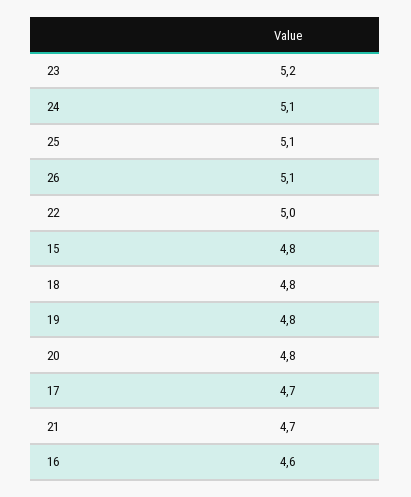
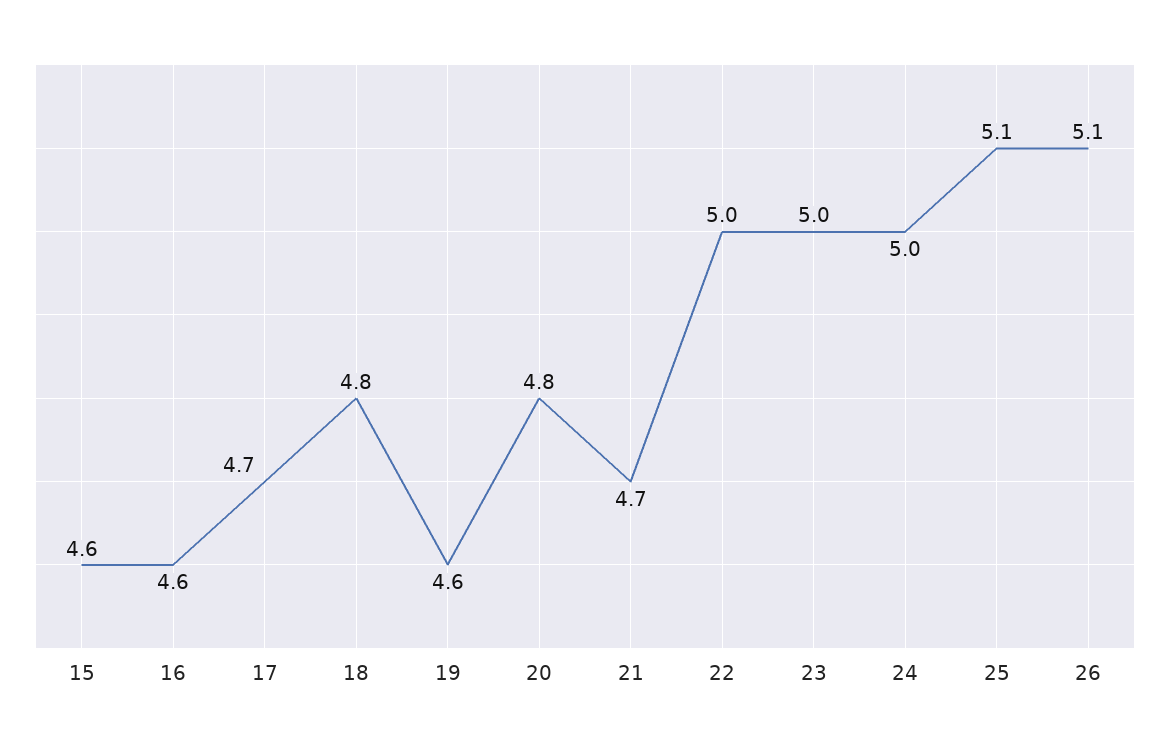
23: 5.2 -> 5
24: 5.1 -> 5
15: 4.8 -> 4.6
19: 4.8 -> 4.6

